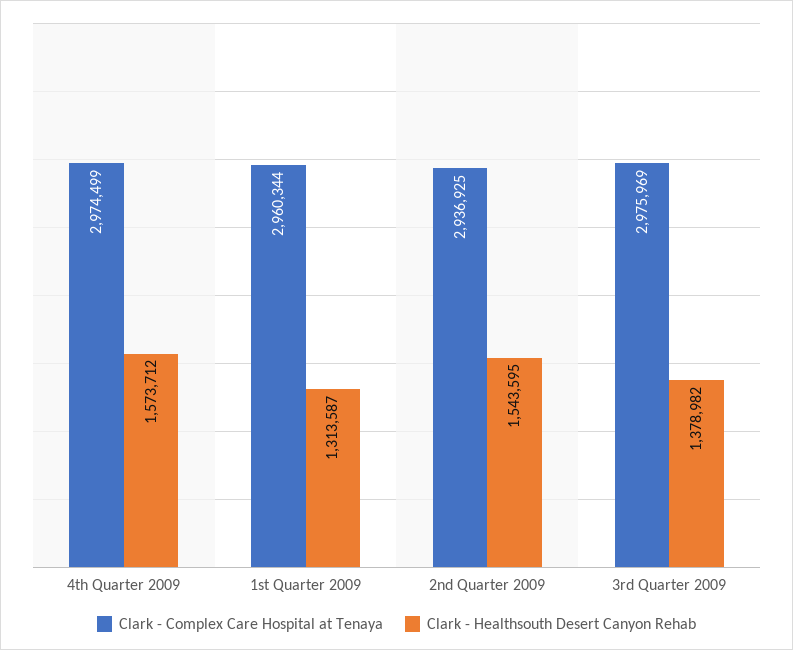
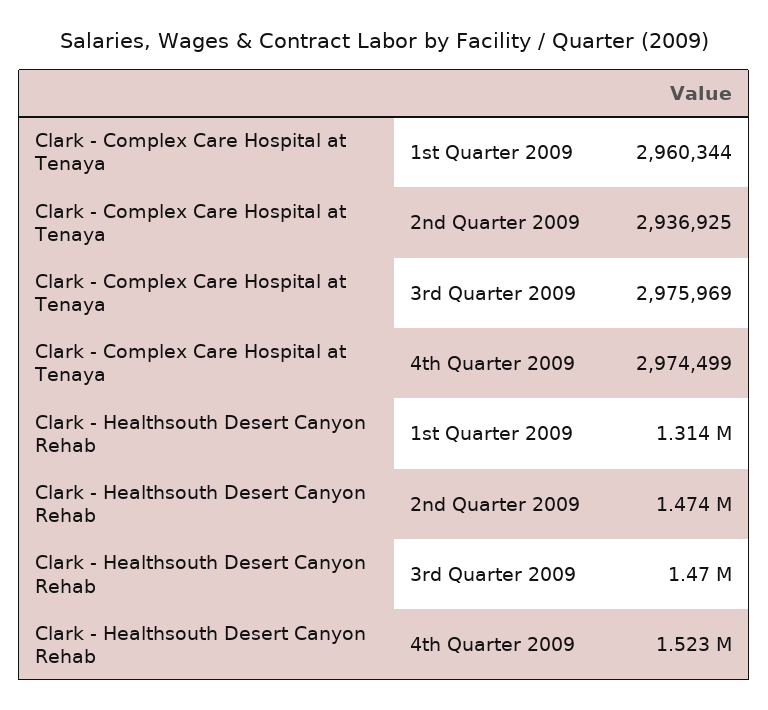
Clark - Healthsouth Desert Canyon Rehab, 4th Quarter 2009: 1573712 -> 1523000
Clark - Healthsouth Desert Canyon Rehab, 2nd Quarter 2009: 1543595 -> 1474000
Clark - Healthsouth Desert Canyon Rehab, 3rd Quarter 2009: 1378982 -> 1470000

